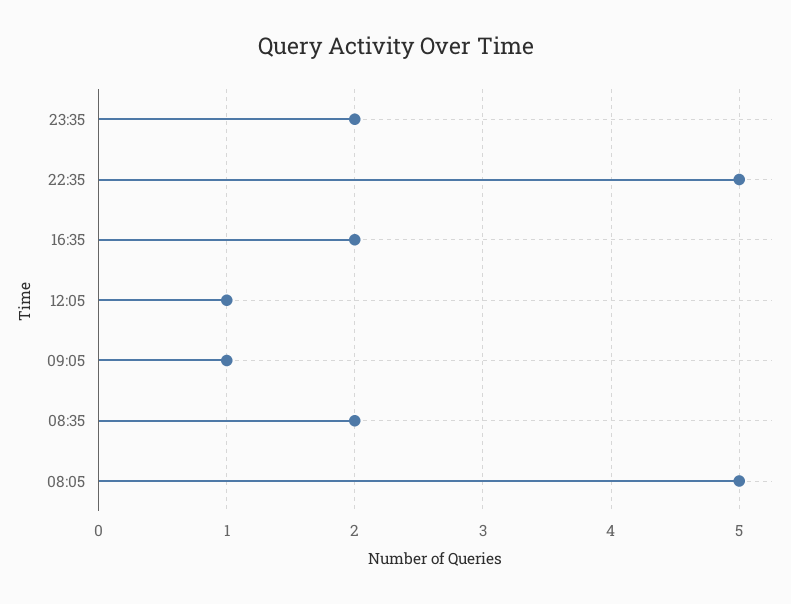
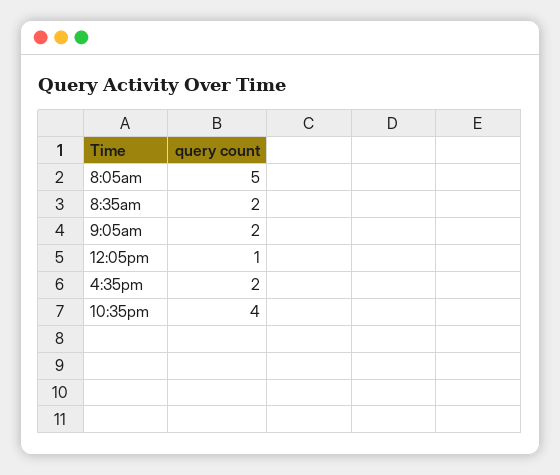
23:35: 2 -> none
22:35: 5 -> 4
09:05: 1 -> 2

